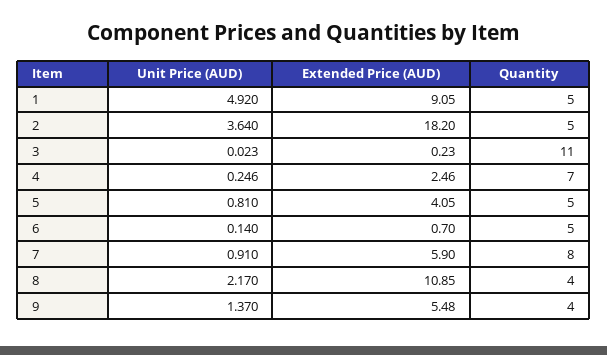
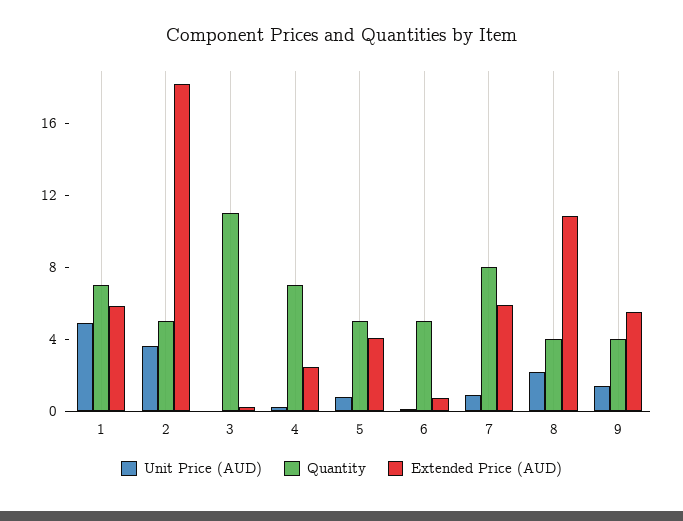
Extended Price (AUD), 1: 9.05 -> 6
Quantity, 1: 5 -> 7

